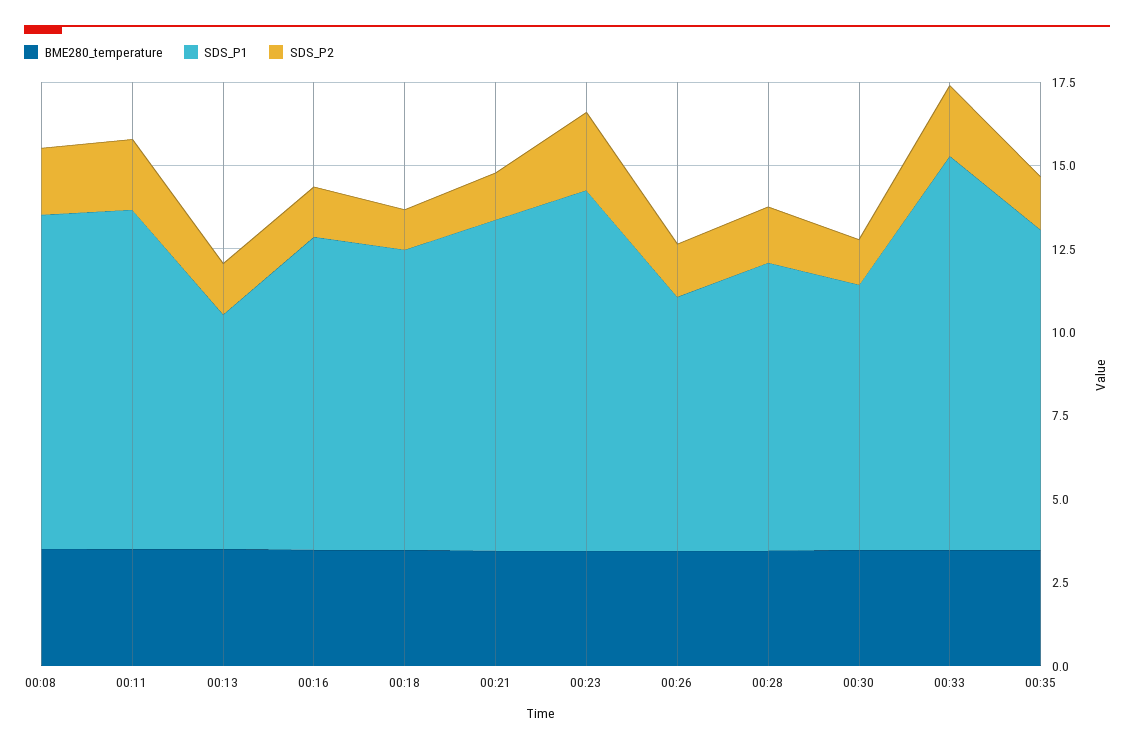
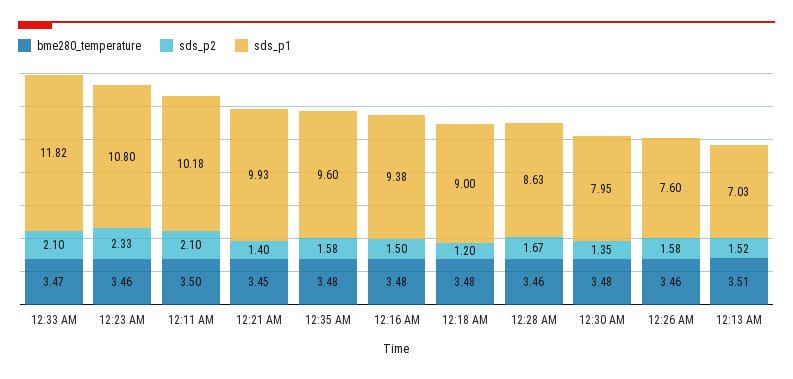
BME280_temperature, 00:08: 3.5 -> none
SDS_P1, 00:08: 10 -> none
SDS_P2, 00:08: 2 -> none

